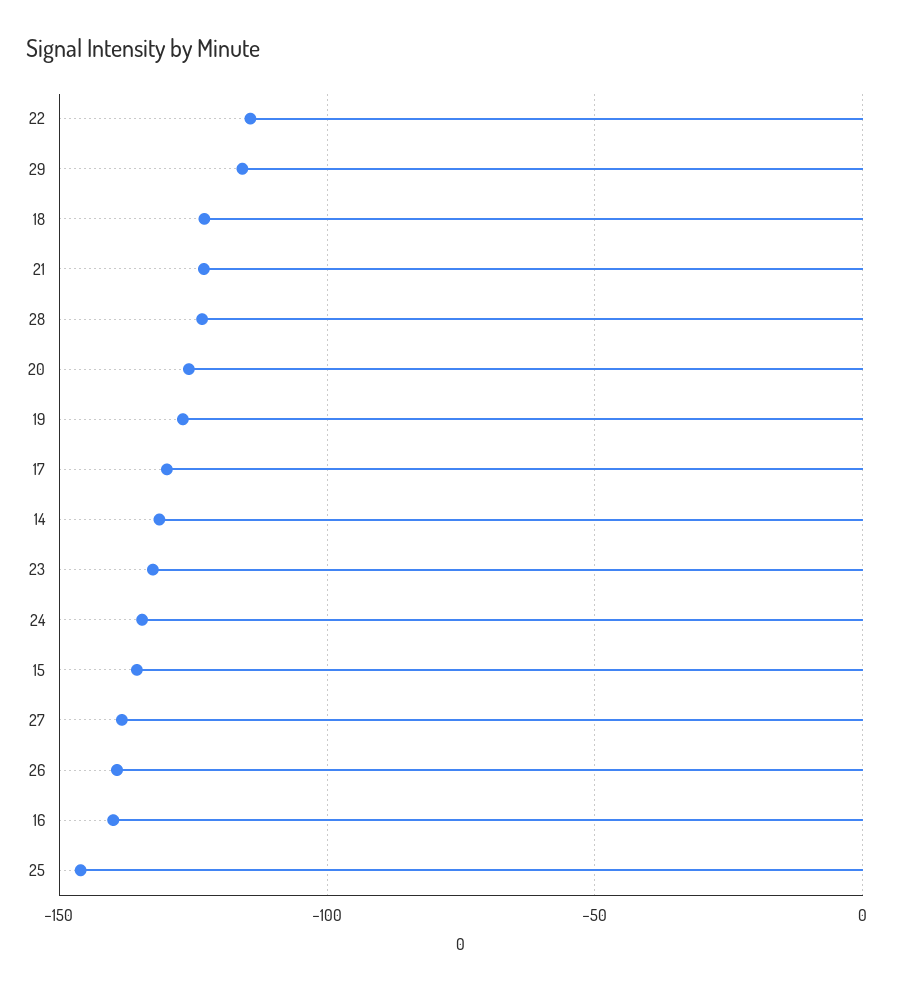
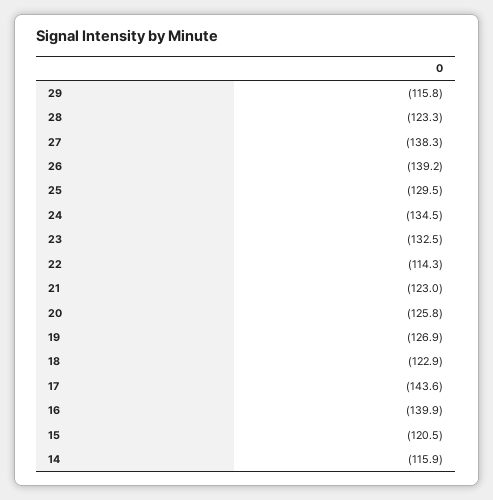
17: -130 -> -143.6
14: -130 -> -115.9
15: -135 -> -120.5
25: -145 -> -129.5

